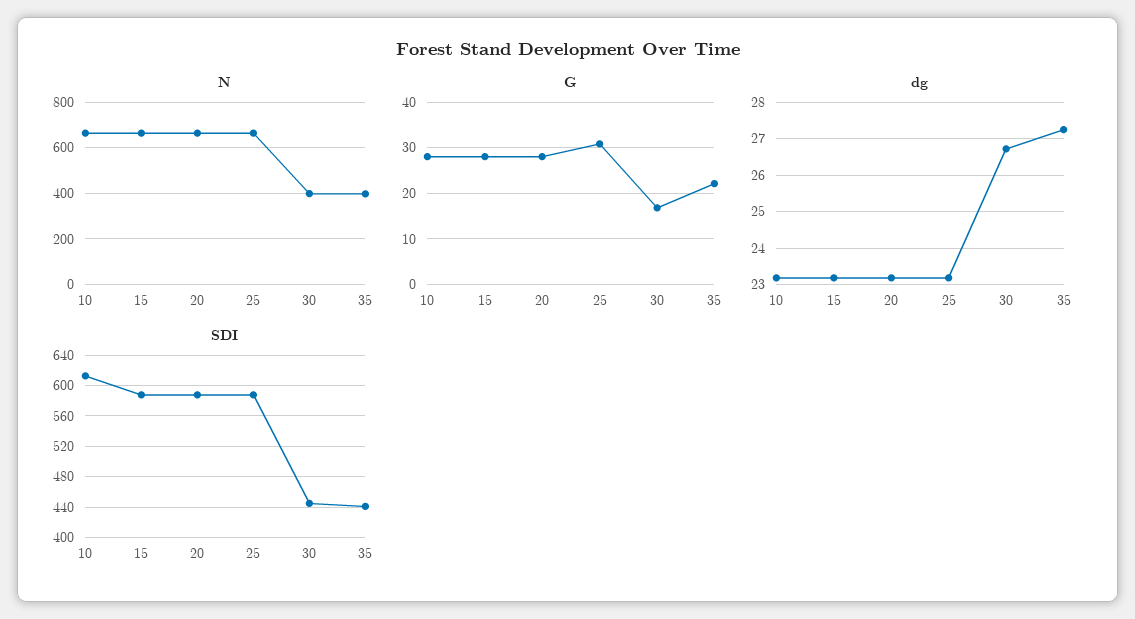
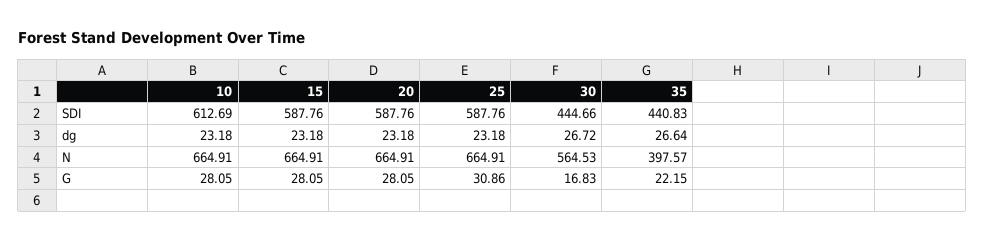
N, 30: 400 -> 564.53
dg, 35: 27.2 -> 26.64

